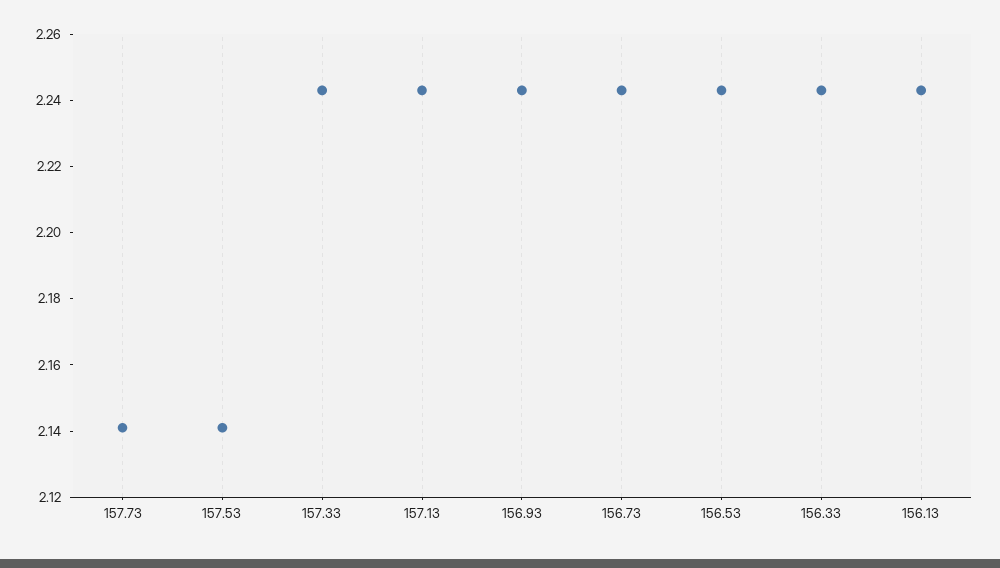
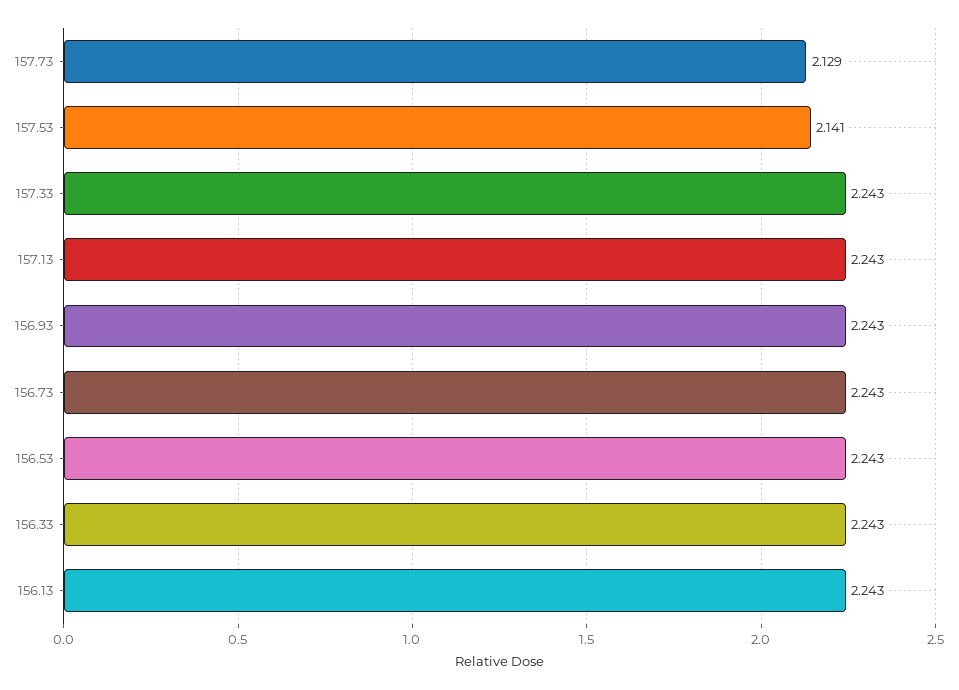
157.73: 2.14 -> 2.129

